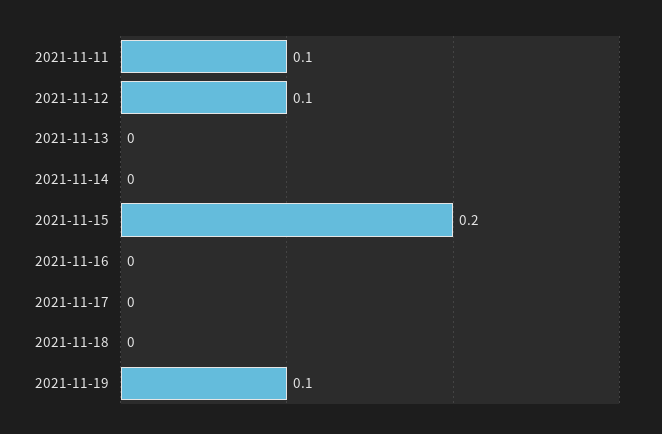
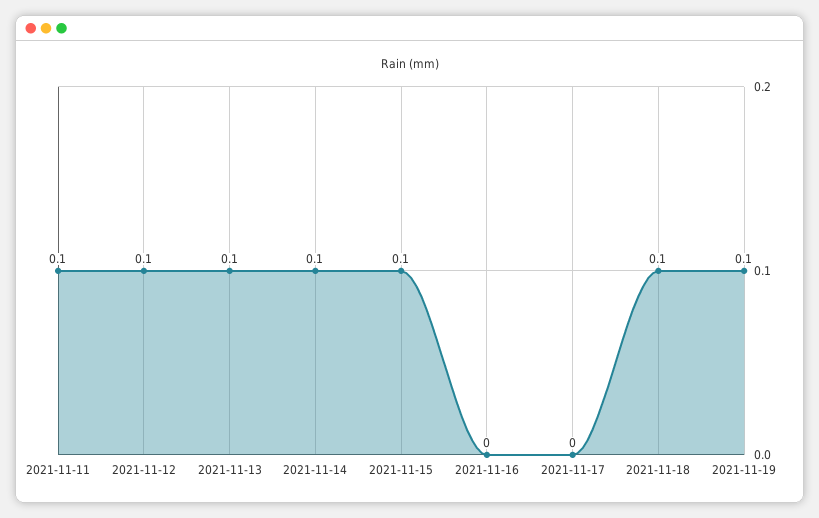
2021-11-13: 0 -> 0.1
2021-11-14: 0 -> 0.1
2021-11-15: 0.2 -> 0.1
2021-11-18: 0 -> 0.1

